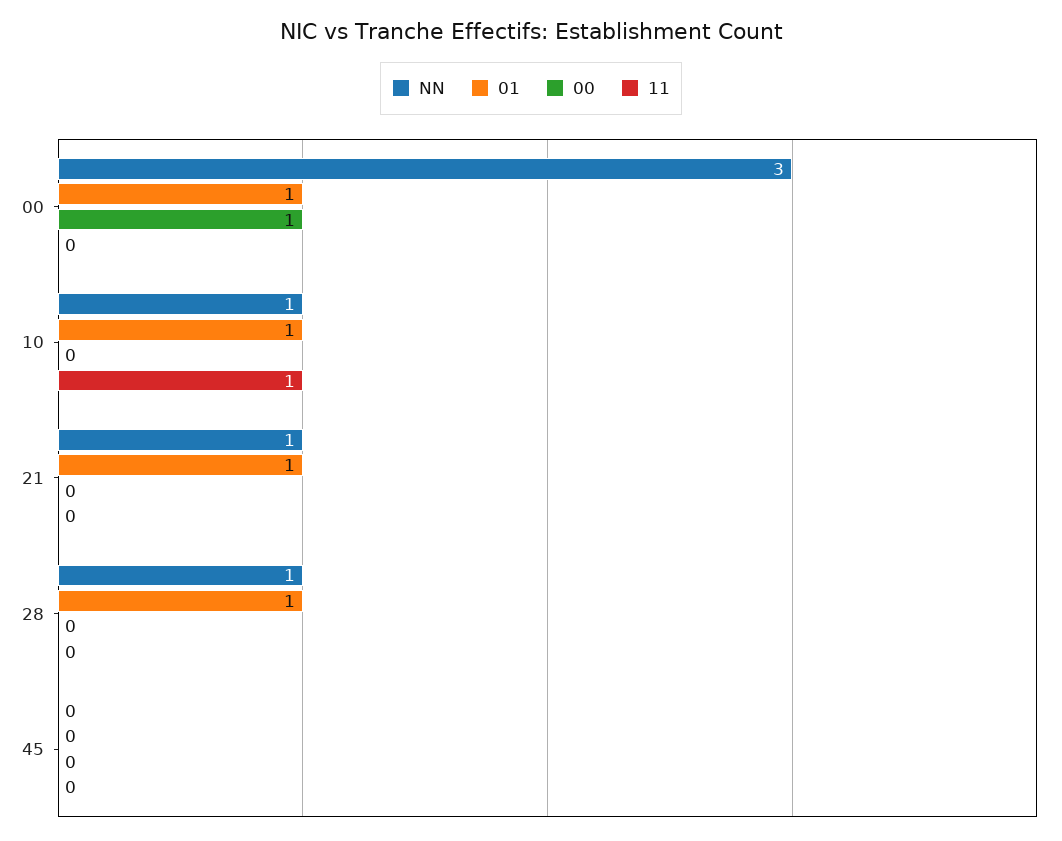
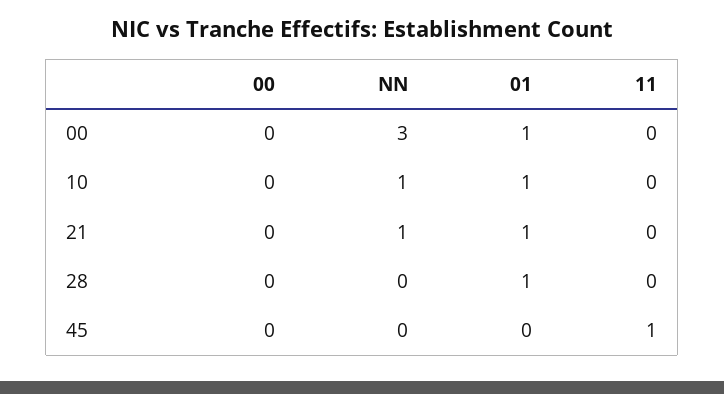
00, 00: 1 -> 0
11, 10: 1 -> 0
NN, 28: 1 -> 0
11, 45: 0 -> 1

